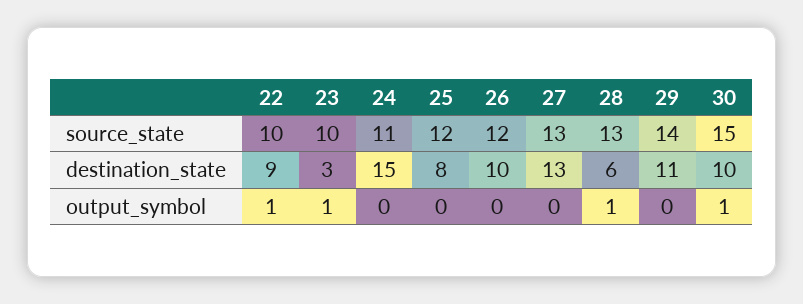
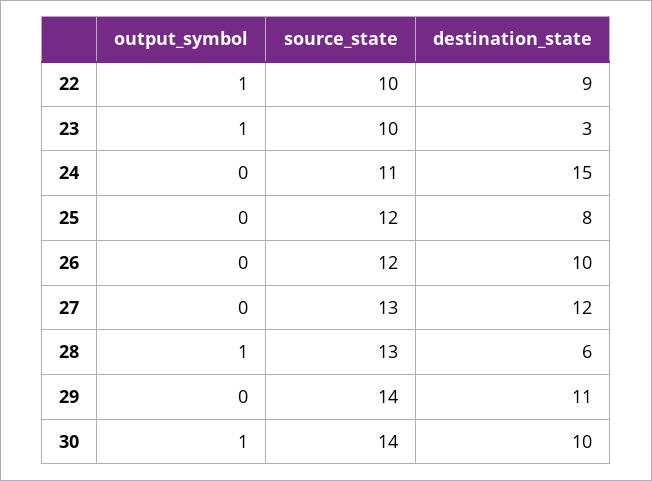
30, source_state: 15 -> 14
27, destination_state: 13 -> 12

